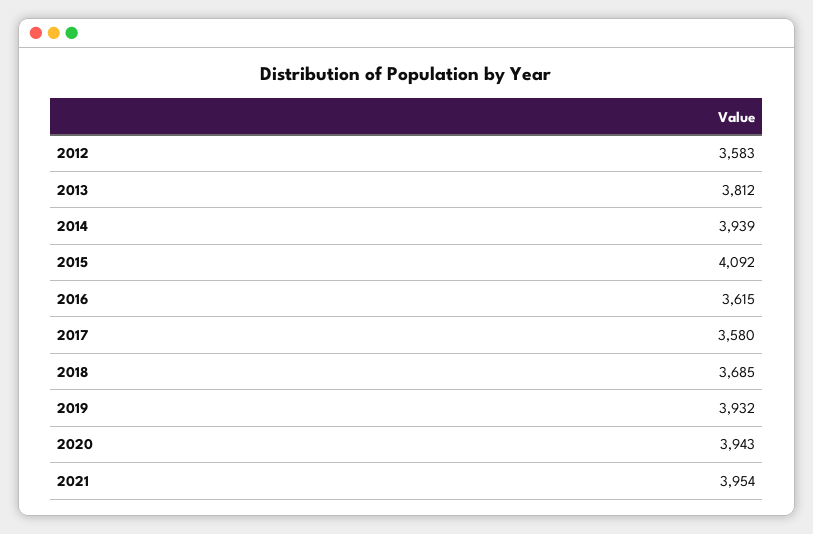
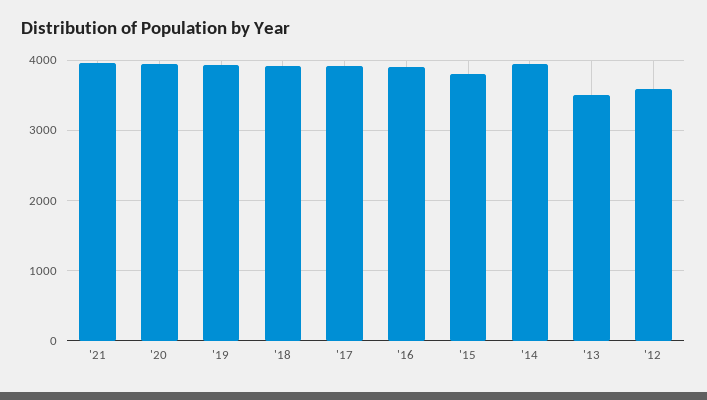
2013: 3812 -> 3500
2015: 4092 -> 3800
2016: 3615 -> 3900
2017: 3580 -> 3900
2018: 3685 -> 3900

